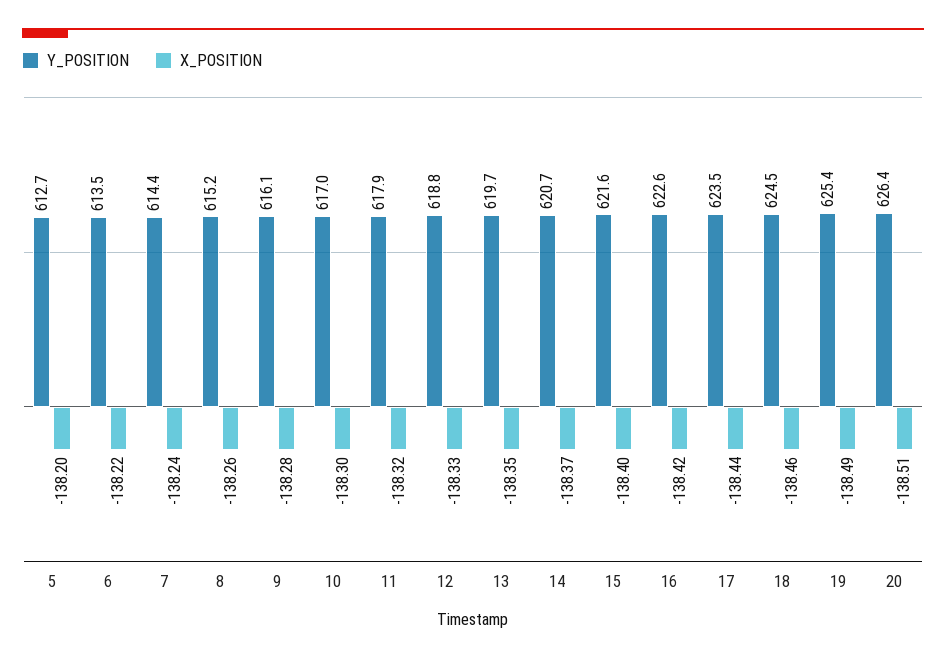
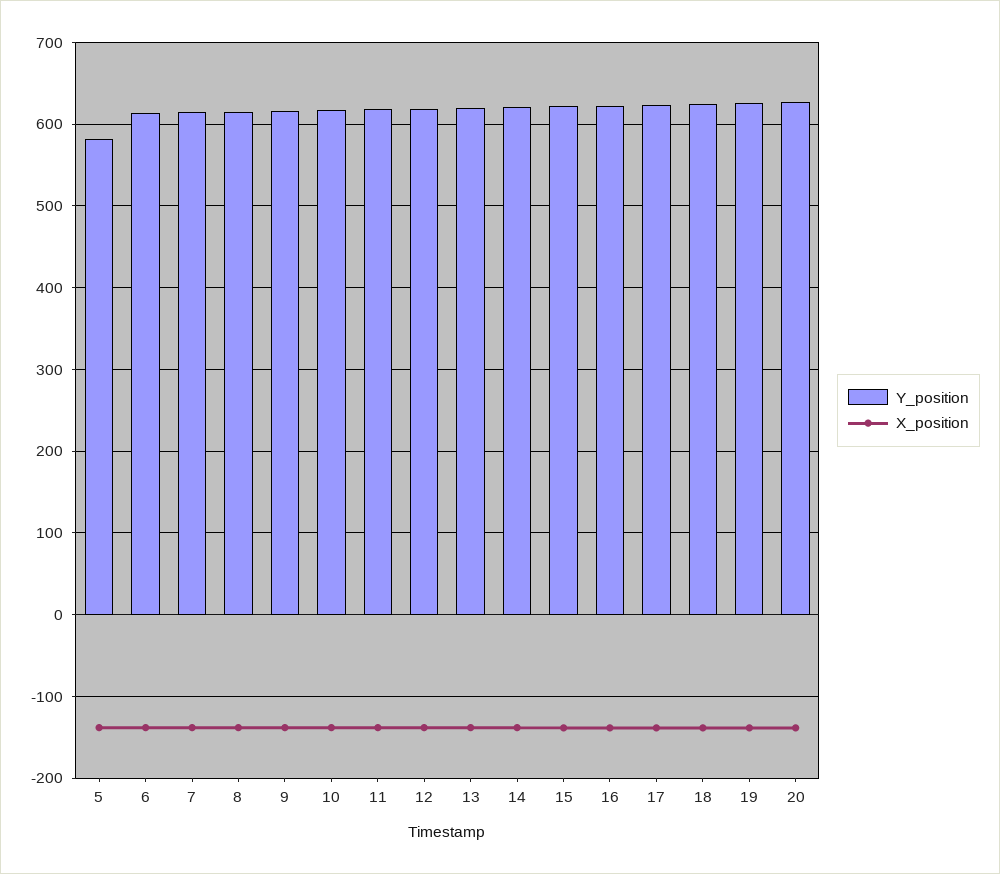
Y_POSITION, 5: 612.7 -> 580

